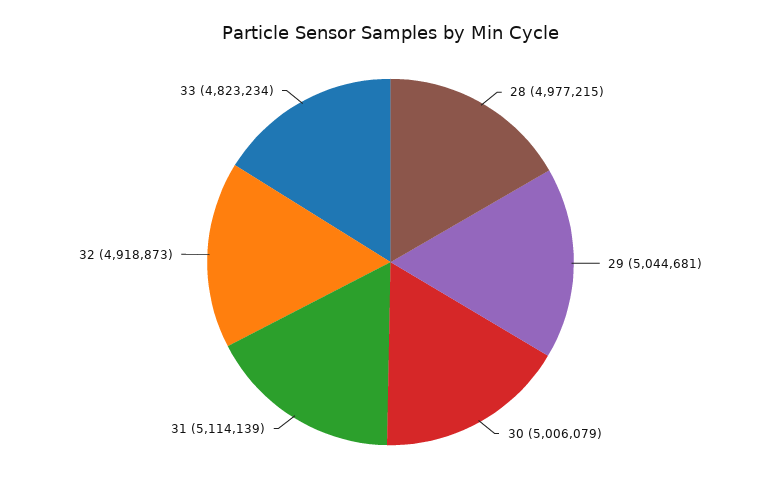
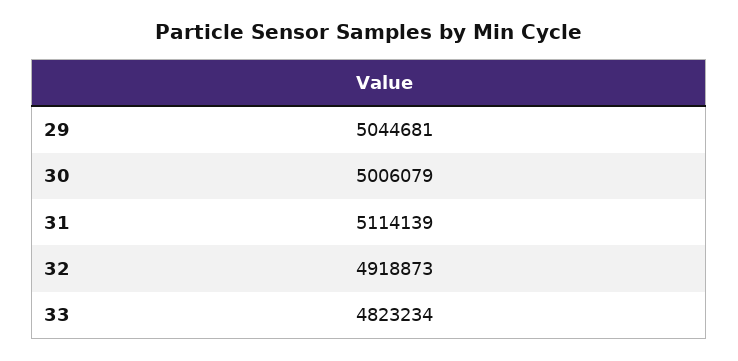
28: 4977215 -> none

